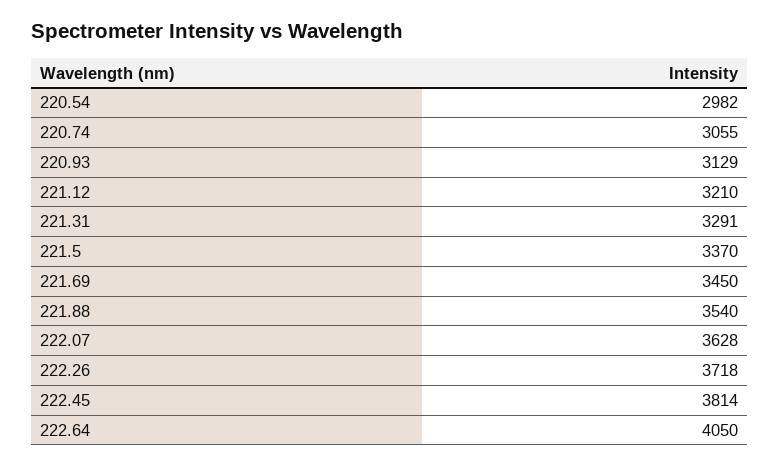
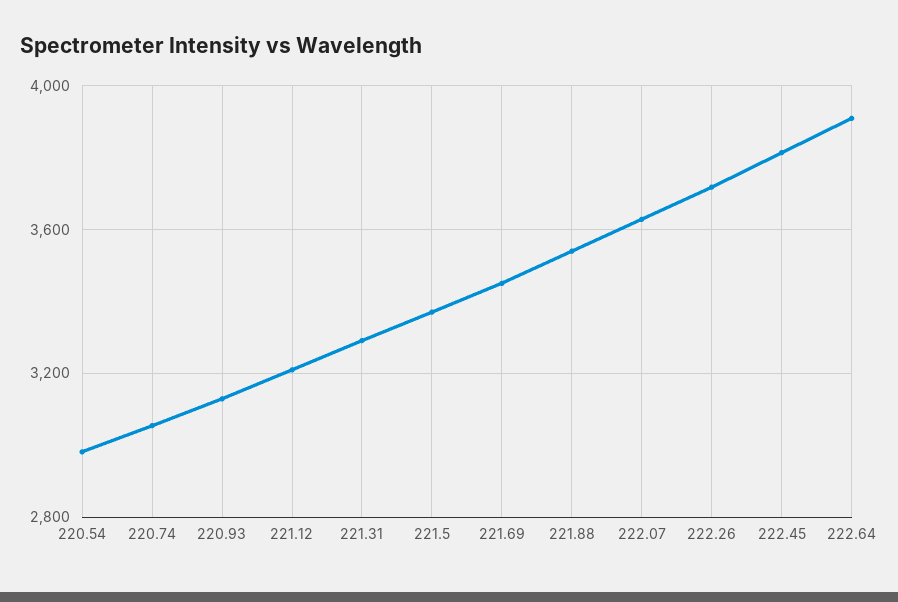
222.64: 4050 -> 3900

